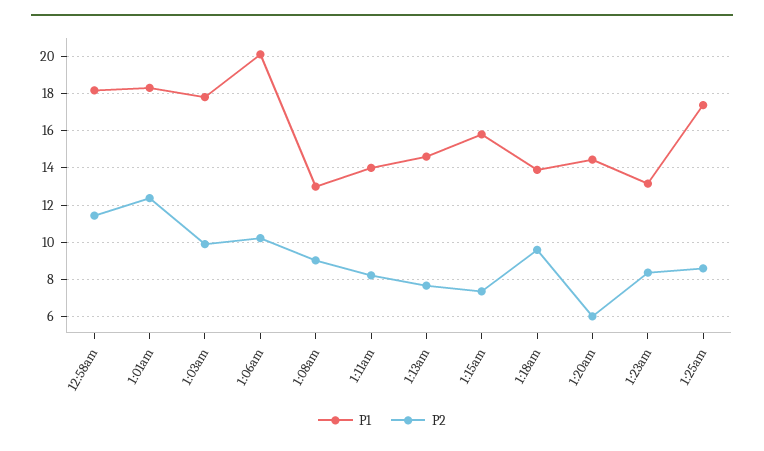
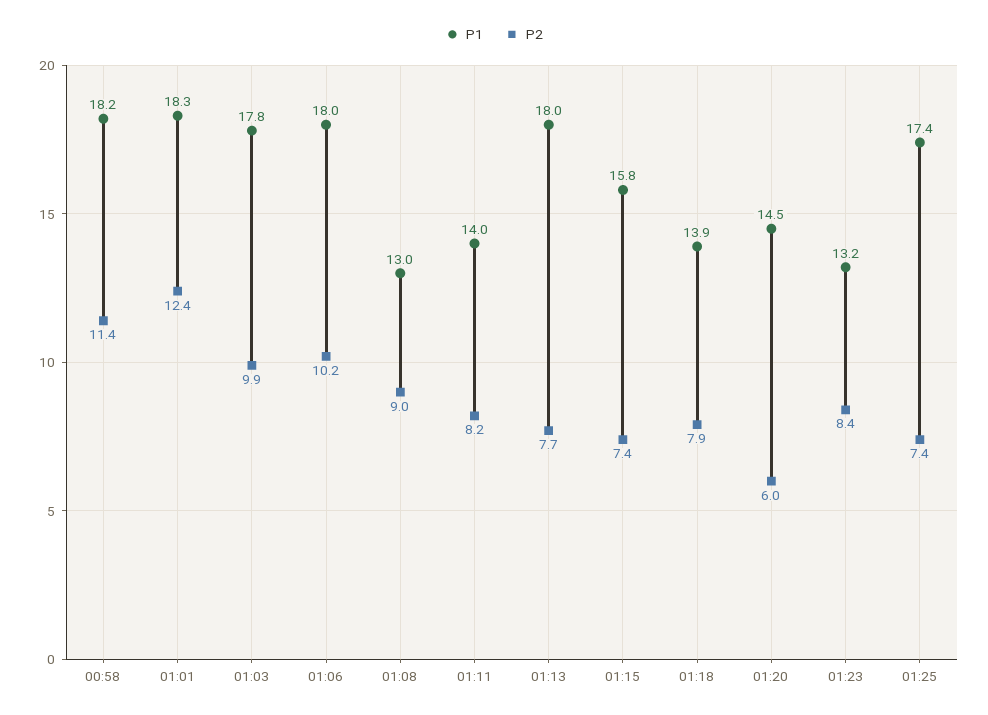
P1, 1:06am: 20 -> 18
P1, 1:13am: 14.5 -> 18
P2, 1:18am: 9.5 -> 7.9
P2, 1:25am: 8.5 -> 7.4

